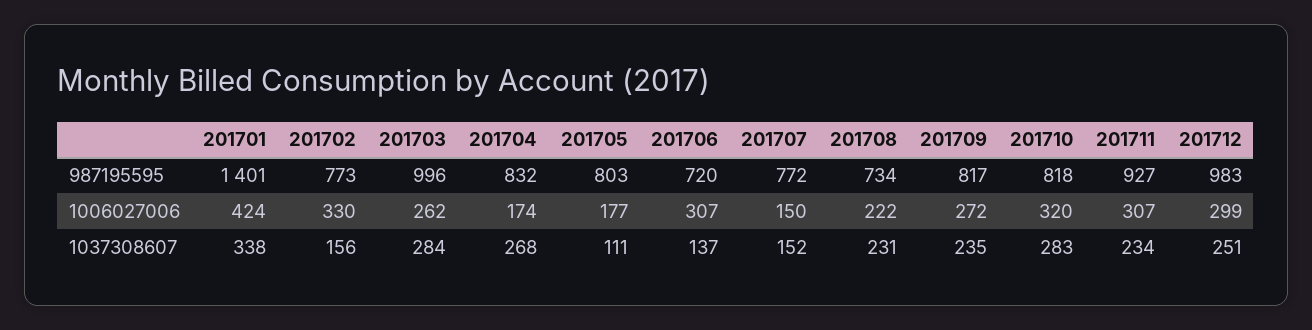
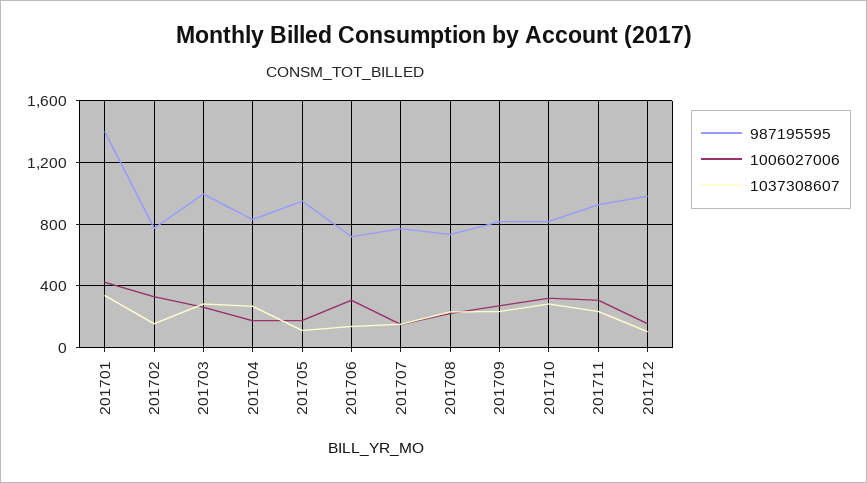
987195595, 201705: 803 -> 950
1006027006, 201712: 299 -> 150
1037308607, 201712: 251 -> 100

